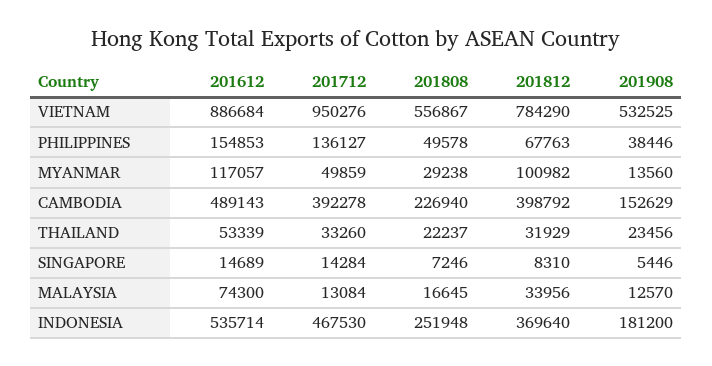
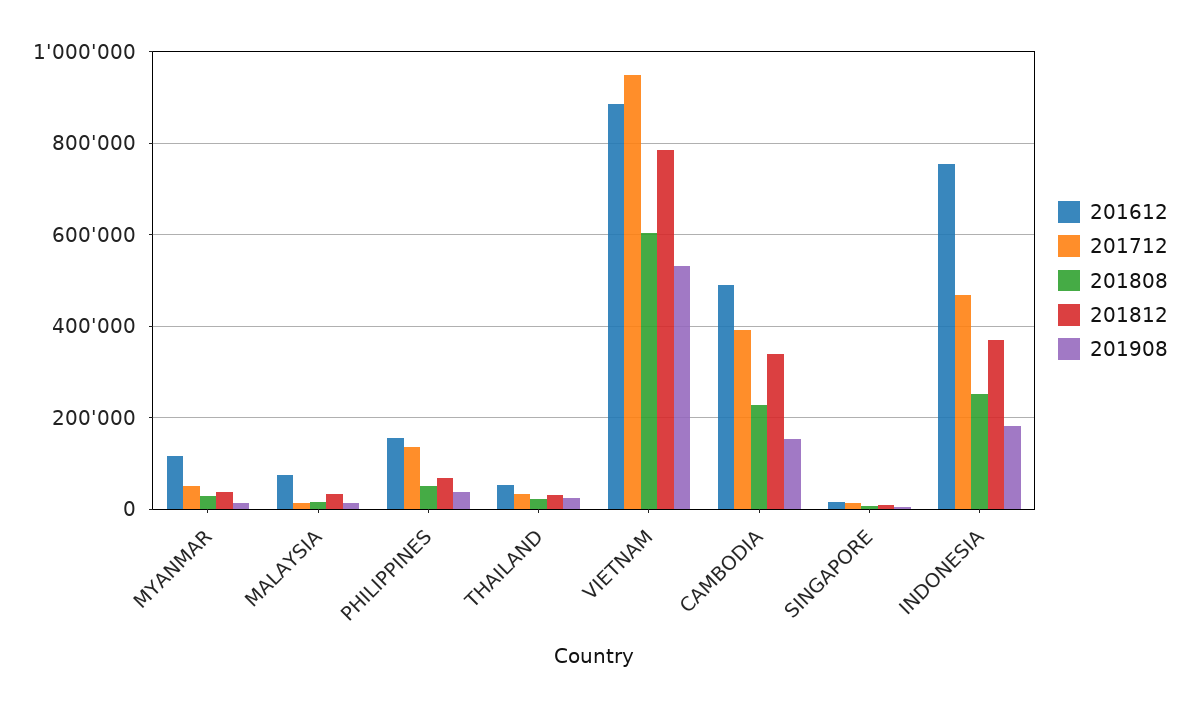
201808, VIETNAM: 556867 -> 600000
201812, MYANMAR: 100982 -> 40000
201812, CAMBODIA: 398792 -> 340000
201612, INDONESIA: 535714 -> 760000

